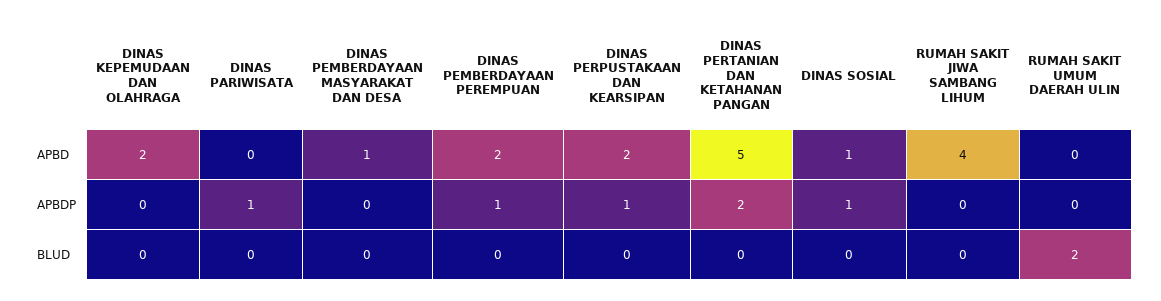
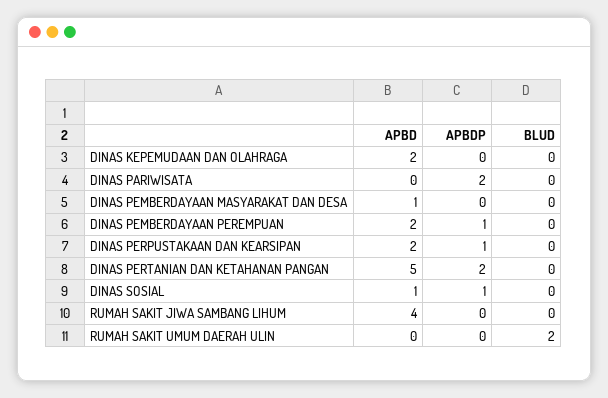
DINAS PARIWISATA, APBDP: 1 -> 2

